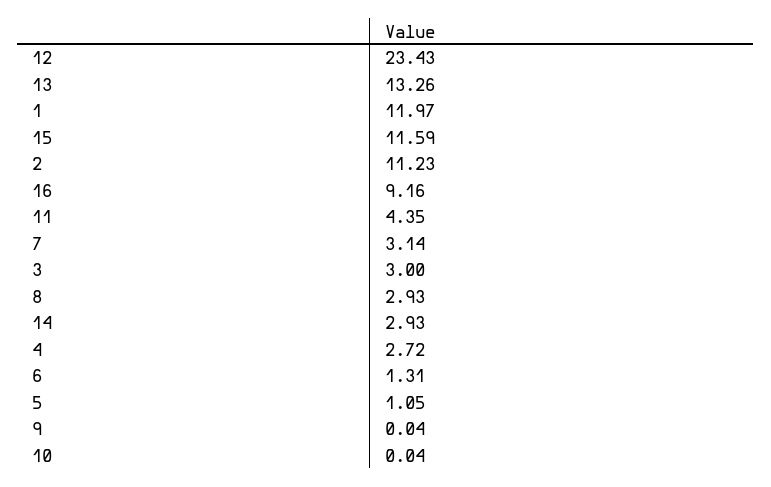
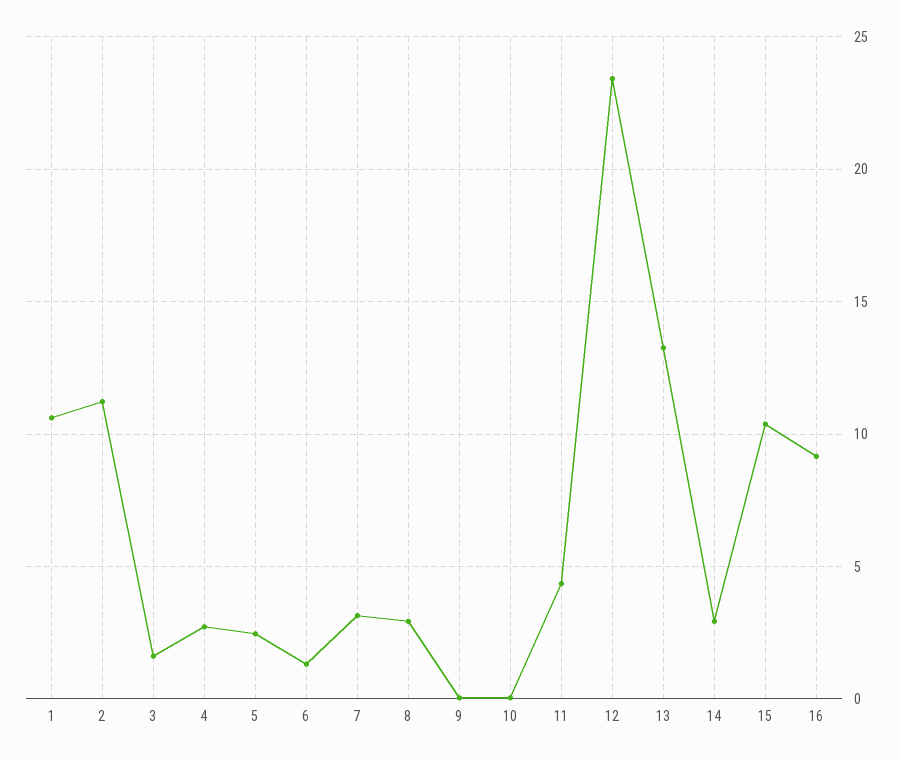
1: 11.97 -> 10.5
15: 11.59 -> 10.5
3: 3 -> 1.5
5: 1.05 -> 2.5

